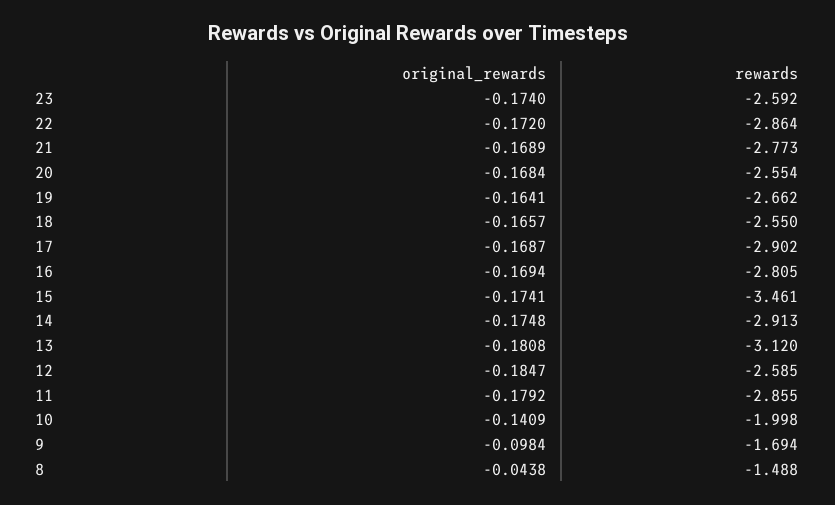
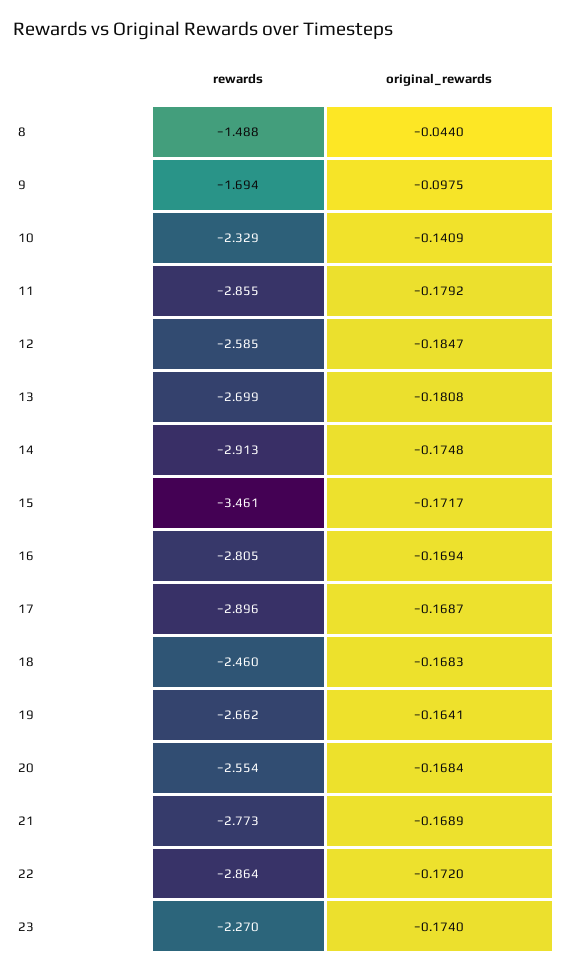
rewards, 23: -2.592 -> -2.27
original_rewards, 18: -0.1657 -> -0.1683
rewards, 18: -2.55 -> -2.46
rewards, 17: -2.902 -> -2.896
original_rewards, 15: -0.1741 -> -0.1717
rewards, 13: -3.12 -> -2.699
rewards, 10: -1.998 -> -2.329
original_rewards, 9: -0.0984 -> -0.0975
original_rewards, 8: -0.0438 -> -0.044

